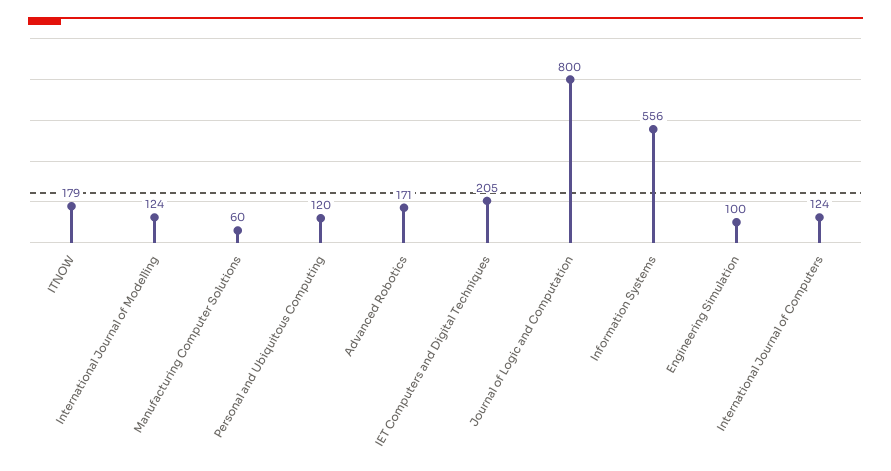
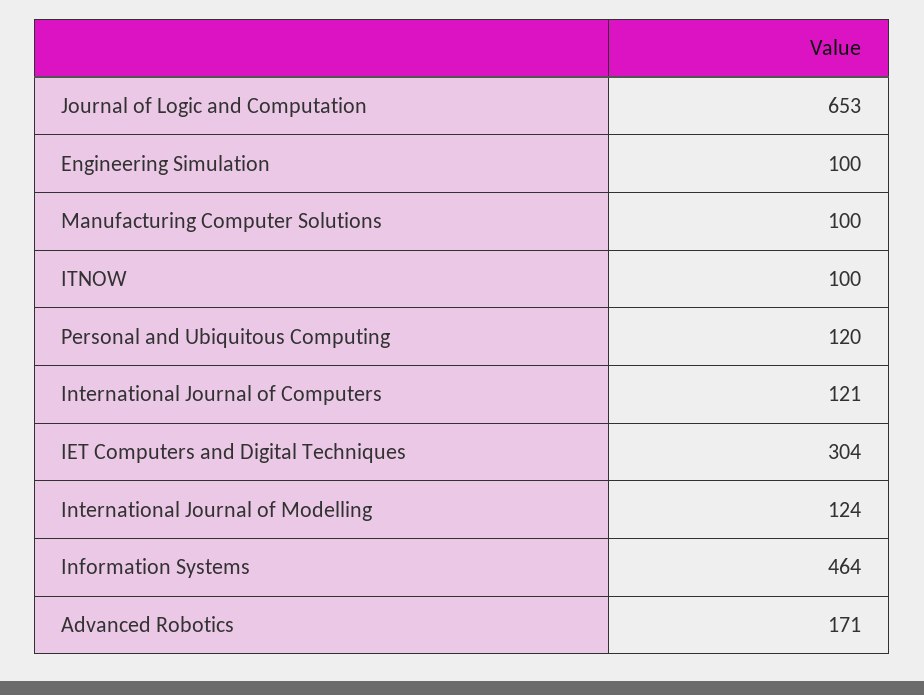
ITNOW: 179 -> 100
Manufacturing Computer Solutions: 60 -> 100
IET Computers and Digital Techniques: 205 -> 304
Journal of Logic and Computation: 800 -> 653
Information Systems: 556 -> 464
International Journal of Computers: 124 -> 121

